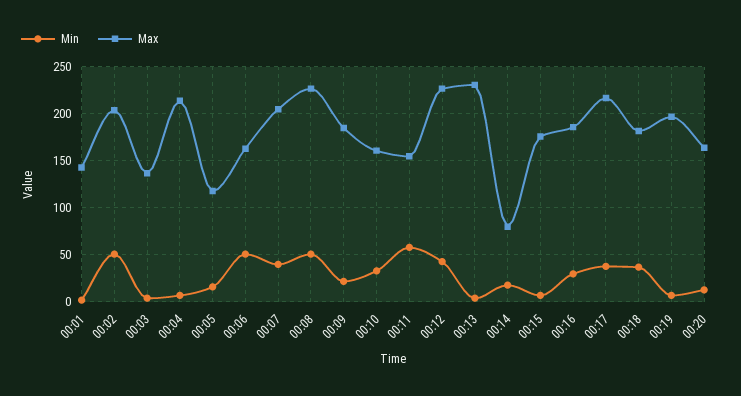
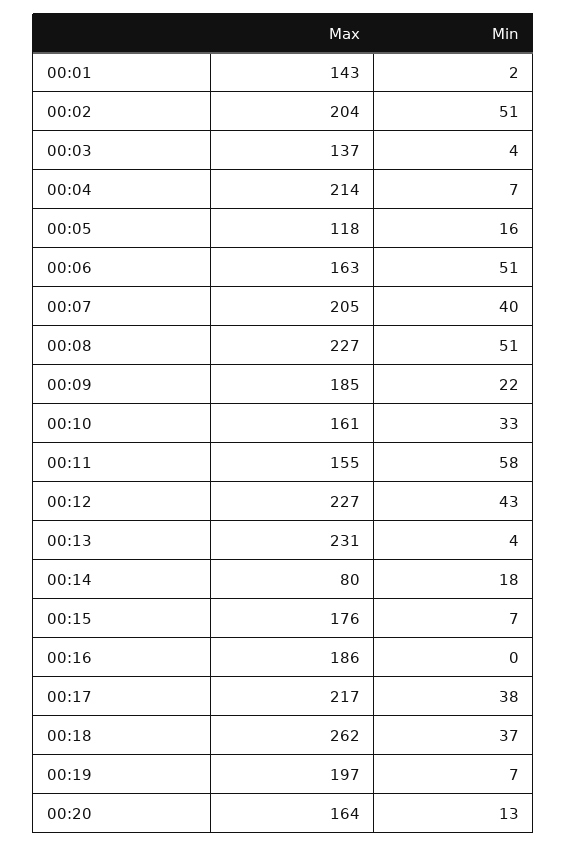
Min, 00:16: 30 -> 0
Max, 00:18: 180 -> 262

